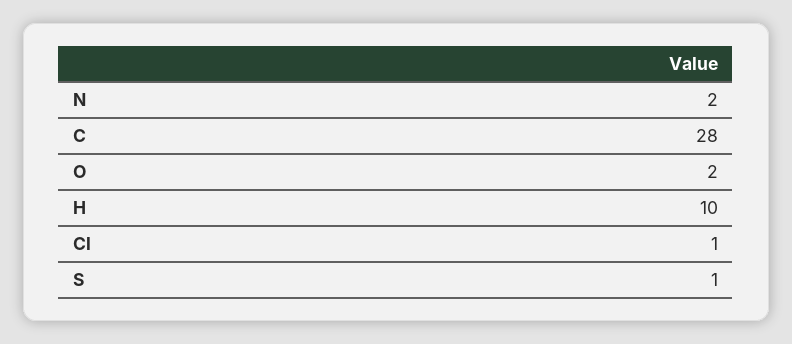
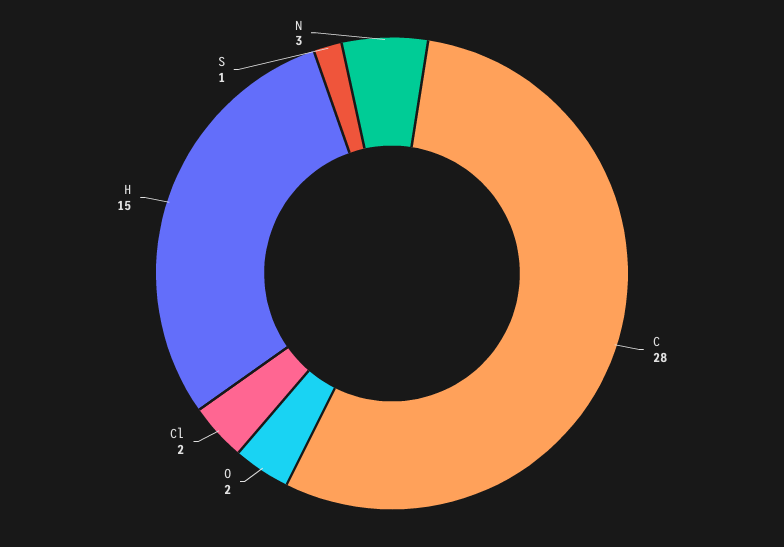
N: 2 -> 3
H: 10 -> 15
Cl: 1 -> 2

